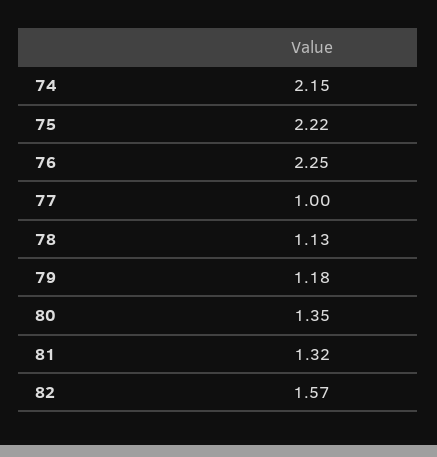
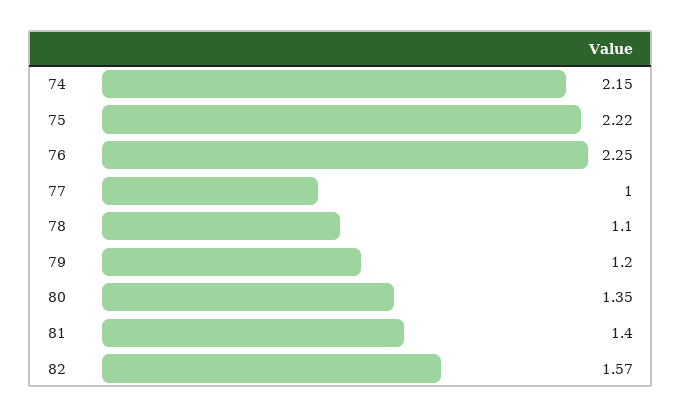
78: 1.13 -> 1.1
79: 1.18 -> 1.2
81: 1.32 -> 1.4

